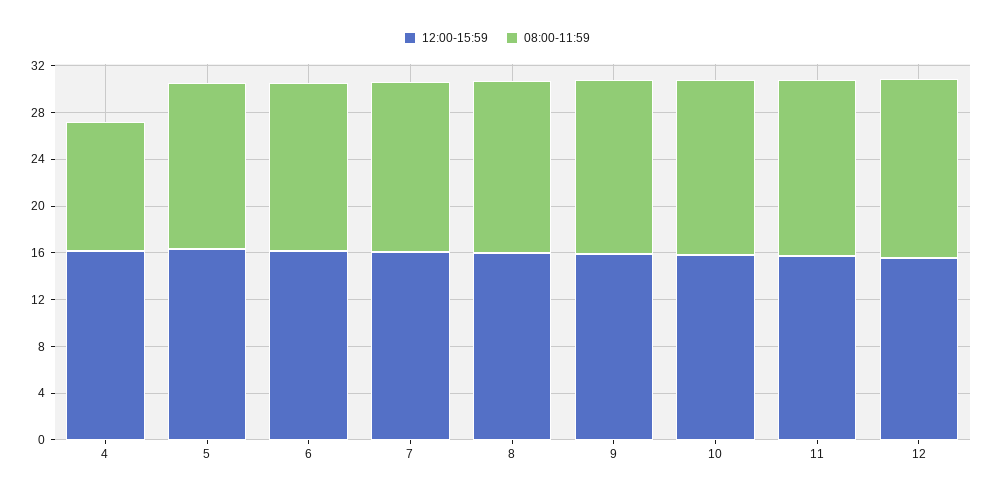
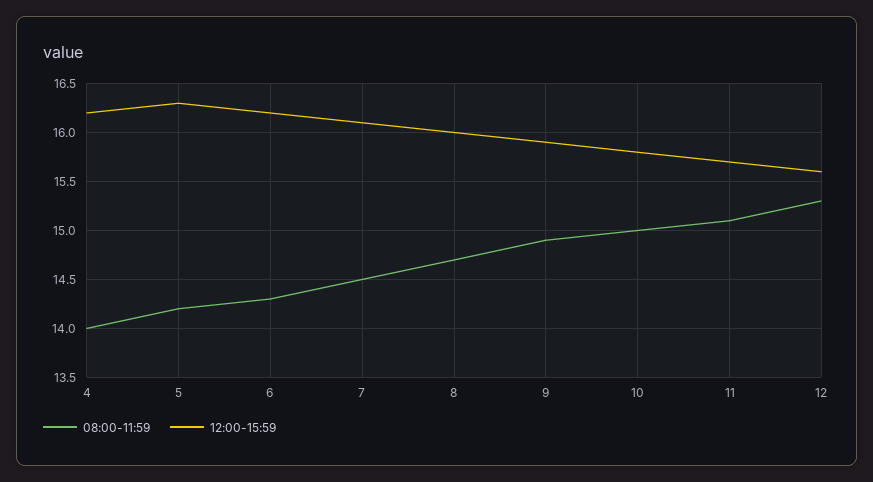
08:00-11:59, 4: 11 -> 14

